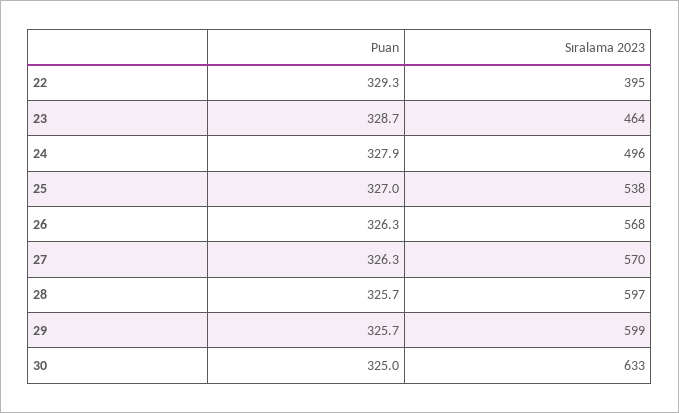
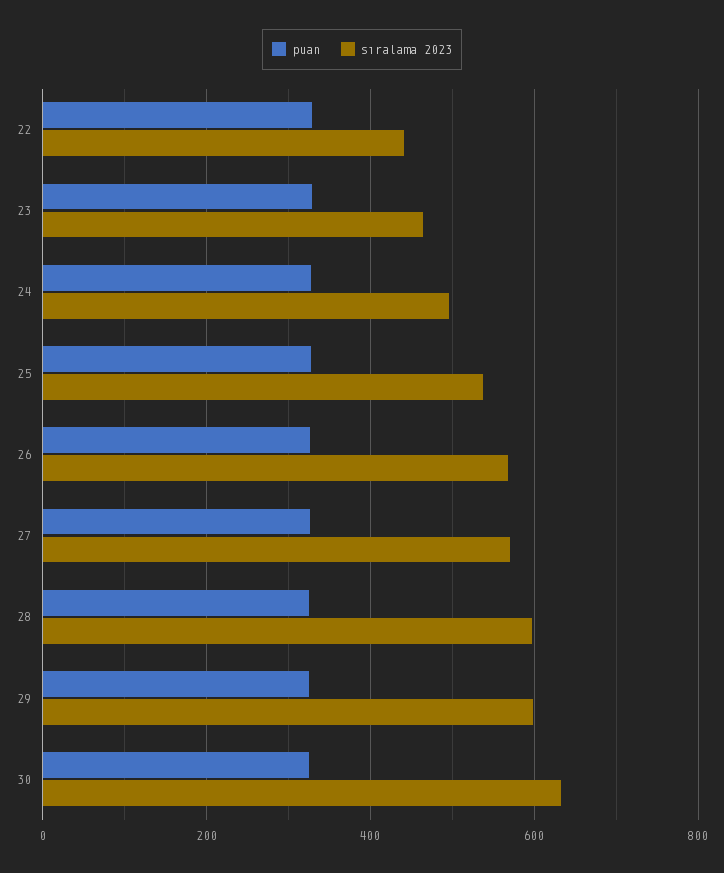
Sıralama 2023, 22: 395 -> 440

